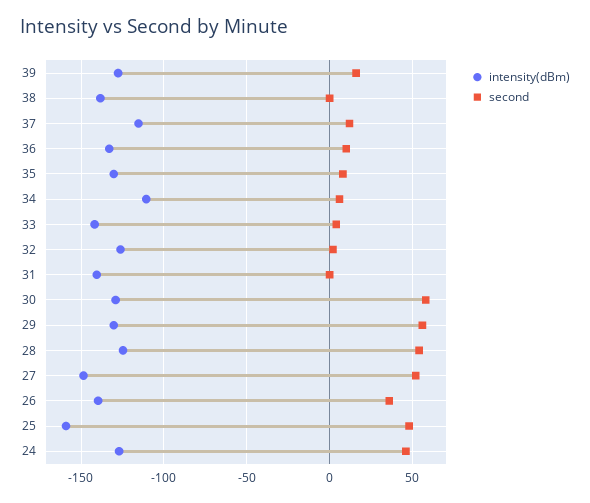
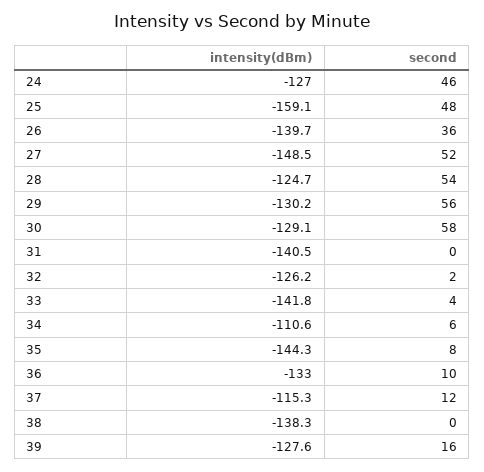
intensity(dBm), 35: -130 -> -144.3

